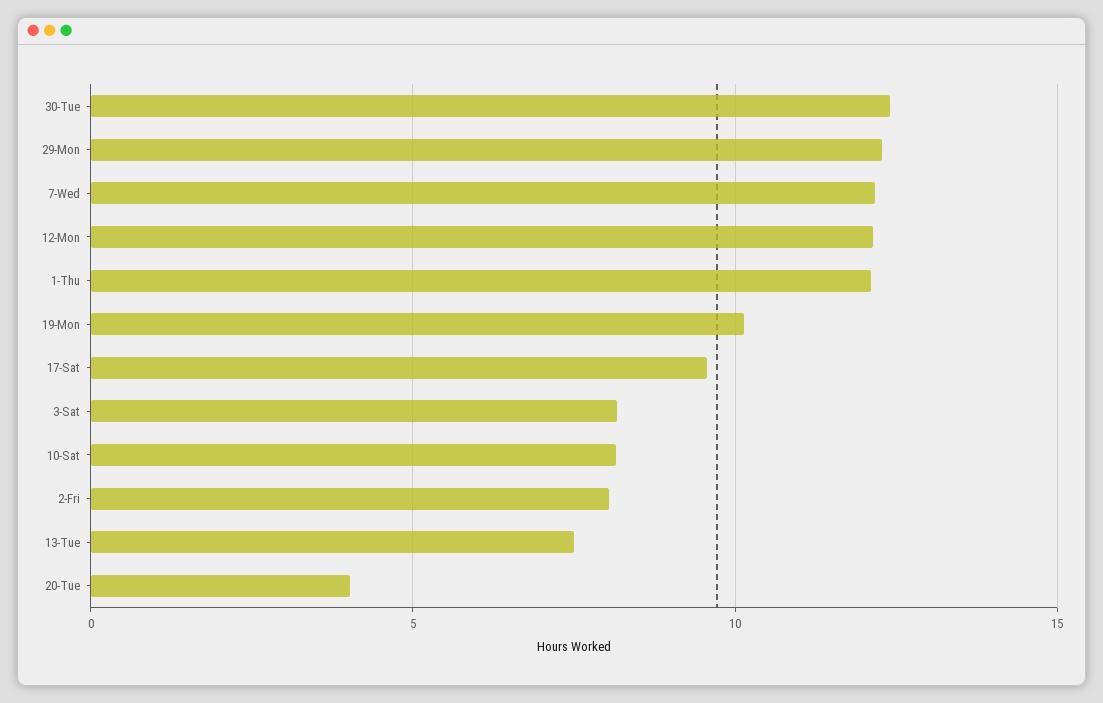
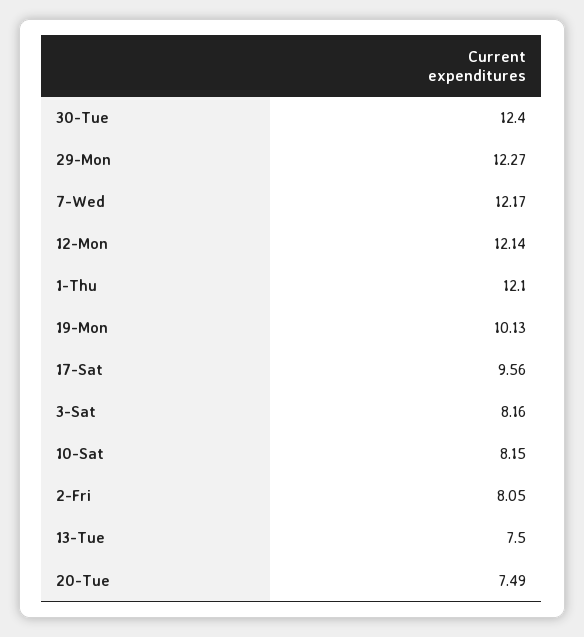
20-Tue: 4 -> 7.49

